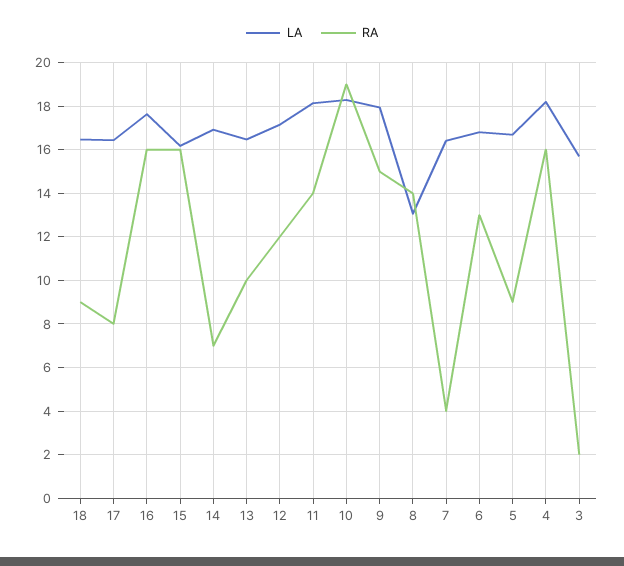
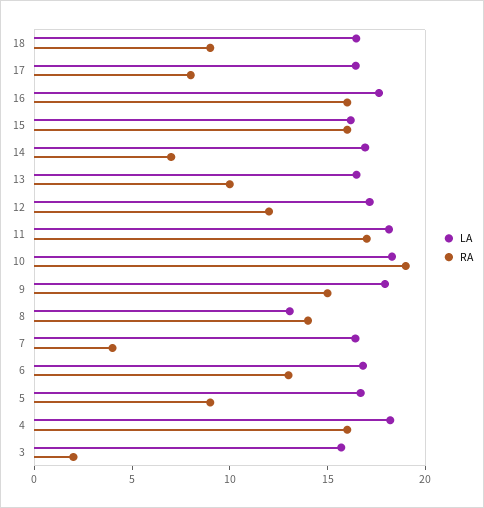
RA, 11: 14 -> 17

